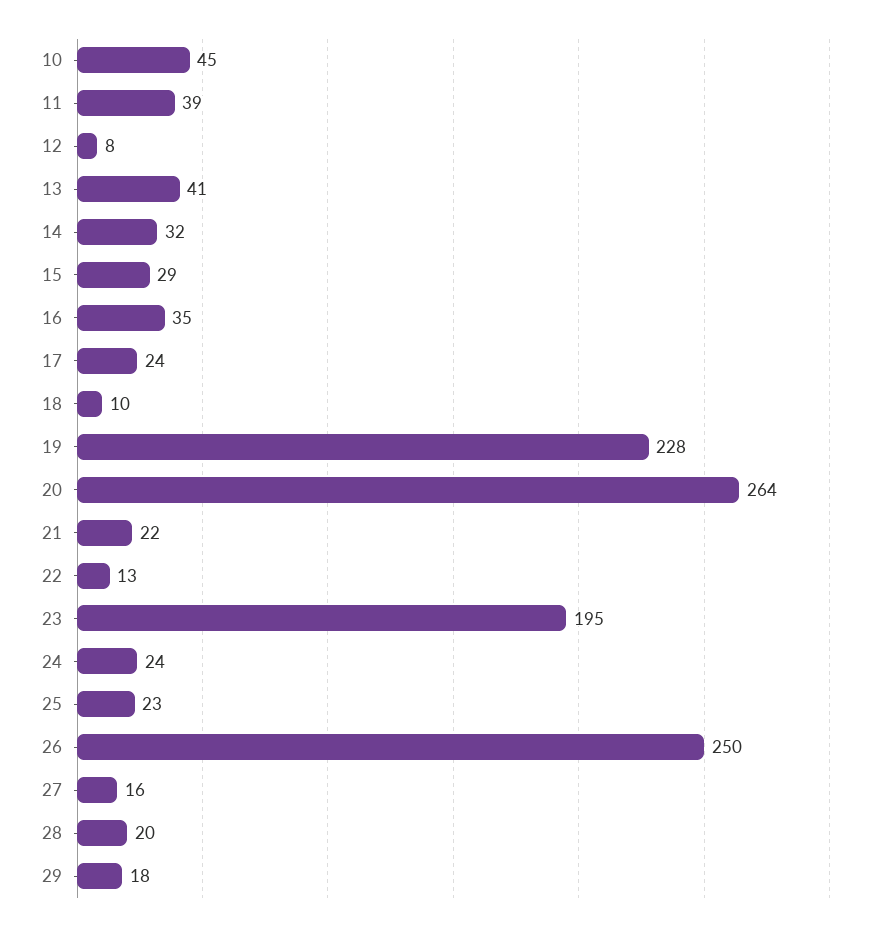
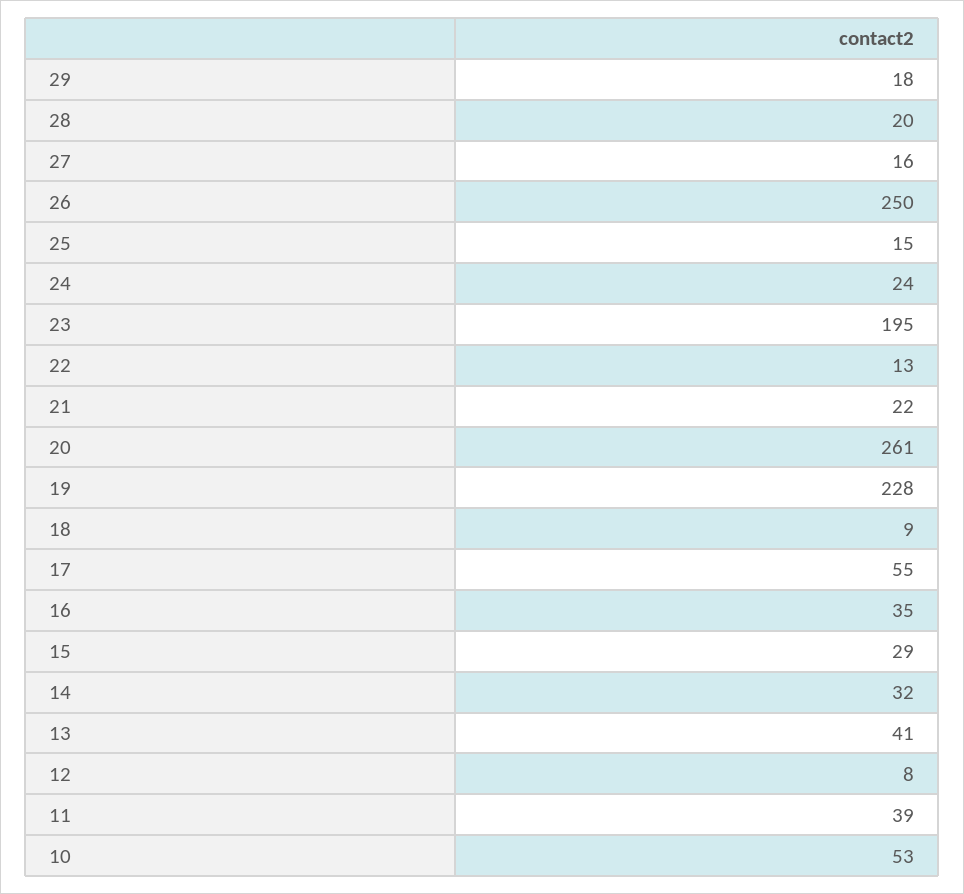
10: 45 -> 53
17: 24 -> 55
18: 10 -> 9
20: 264 -> 261
25: 23 -> 15

